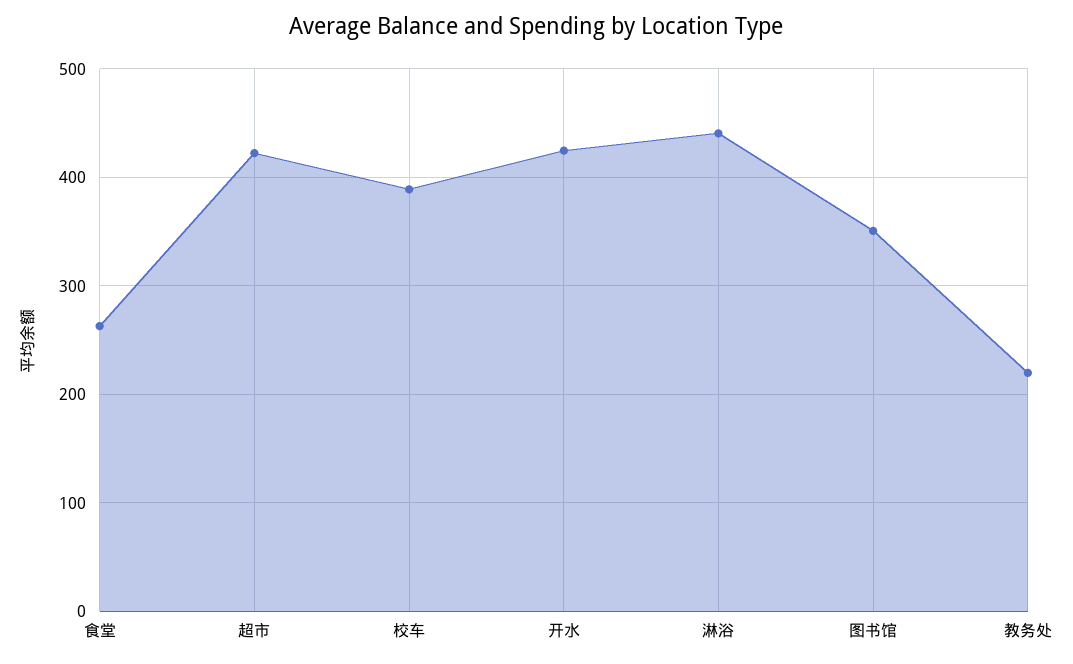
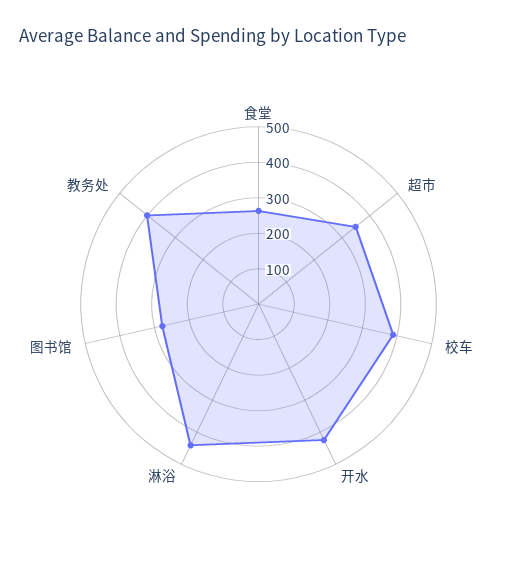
超市: 420 -> 350
图书馆: 350 -> 275
教务处: 220 -> 400

